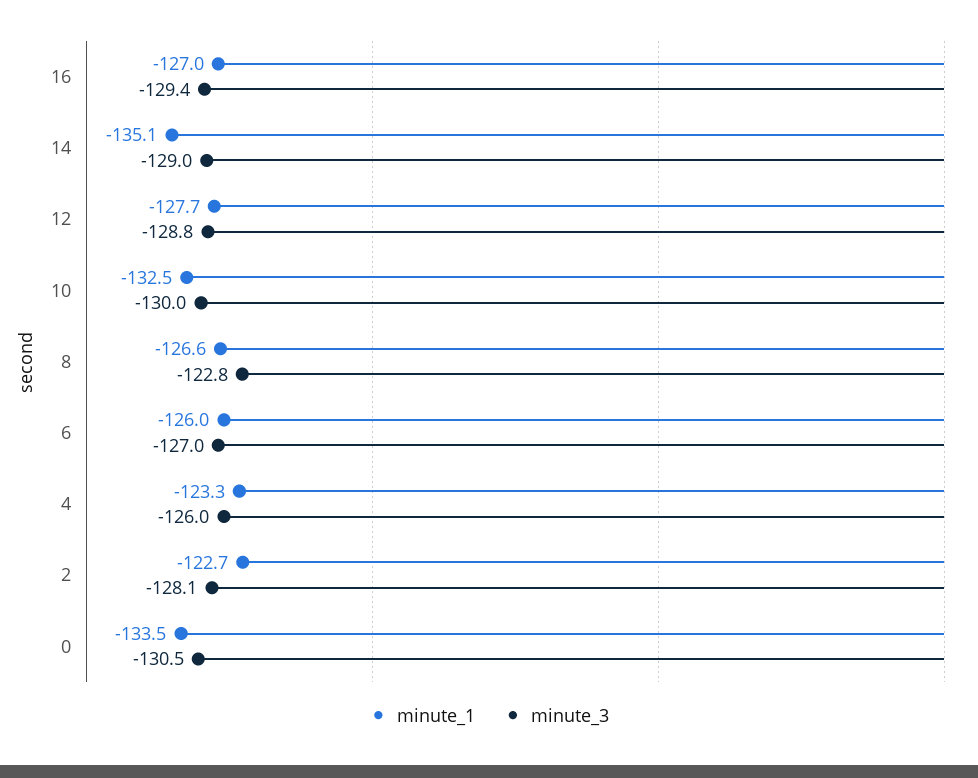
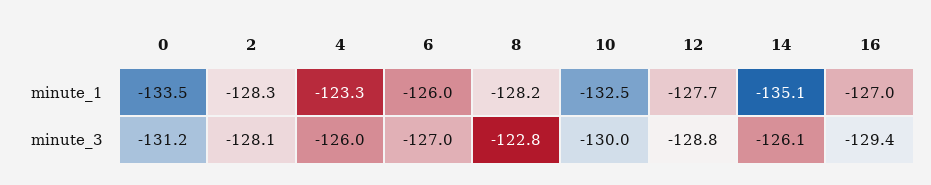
minute_3, 14: -129 -> -126.1
minute_1, 8: -126.6 -> -128.2
minute_1, 2: -122.7 -> -128.3
minute_3, 0: -130.5 -> -131.2

